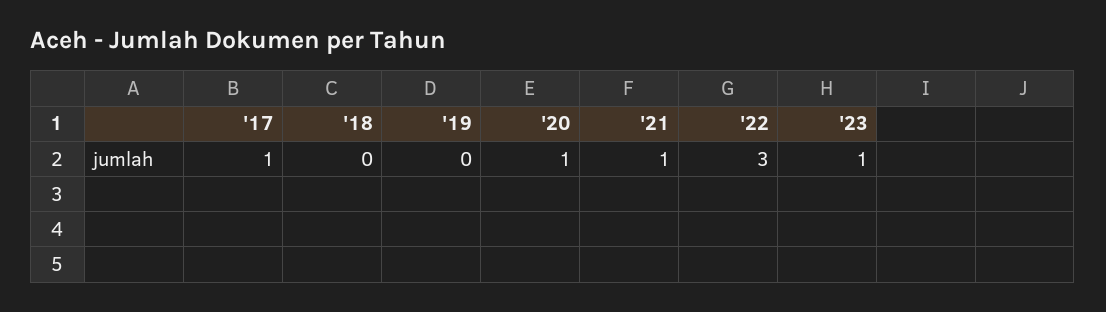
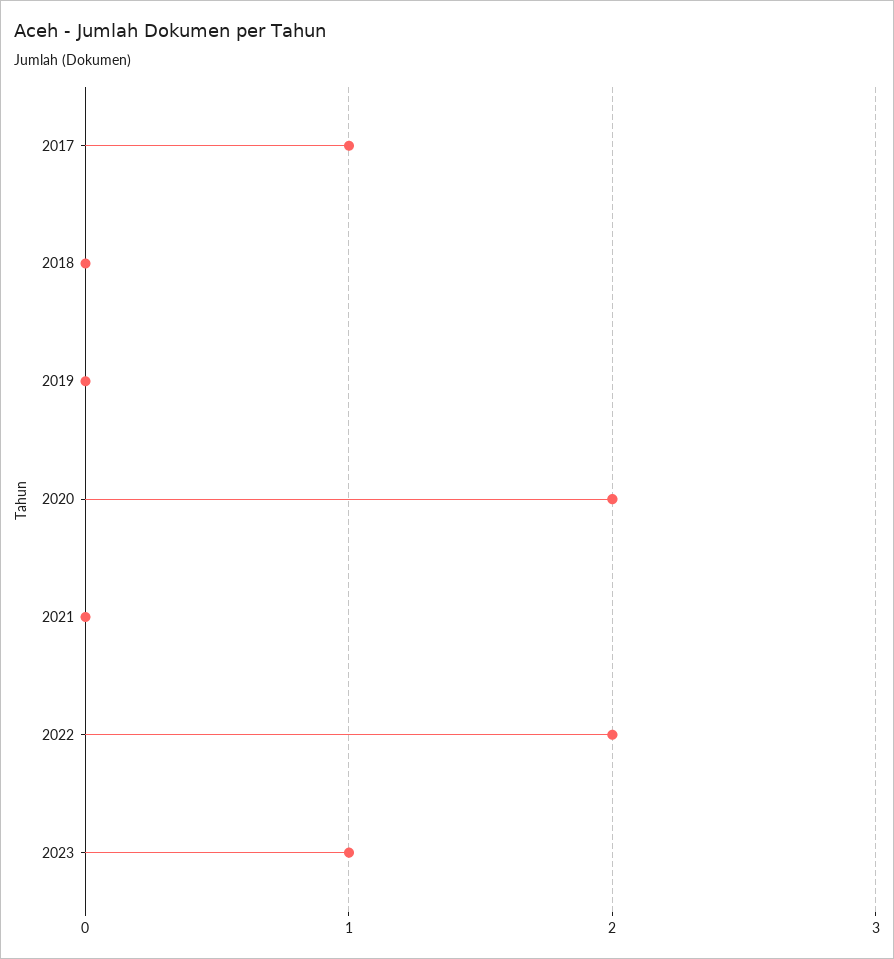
'20: 1 -> 2
'21: 1 -> 0
'22: 3 -> 2

